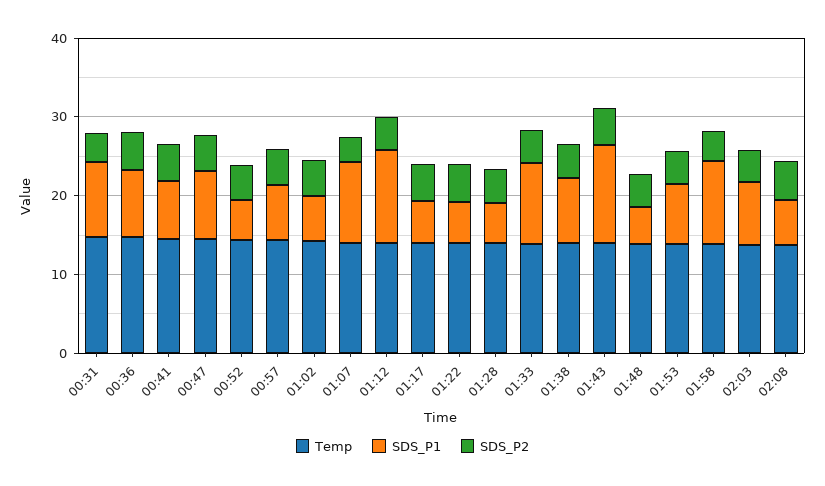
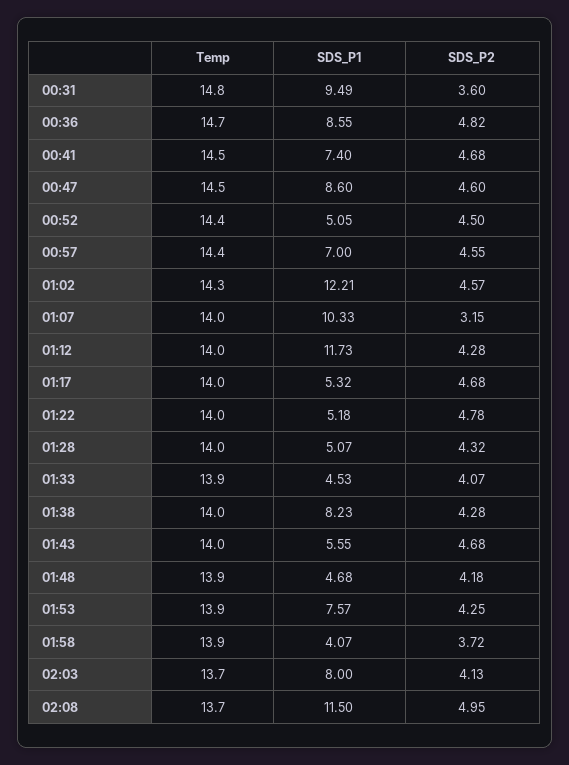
SDS_P1, 01:02: 6 -> 12.21
SDS_P1, 01:33: 10 -> 4.53
SDS_P1, 01:43: 12 -> 5.55
SDS_P1, 01:58: 10 -> 4.07
SDS_P1, 02:08: 6 -> 11.5

